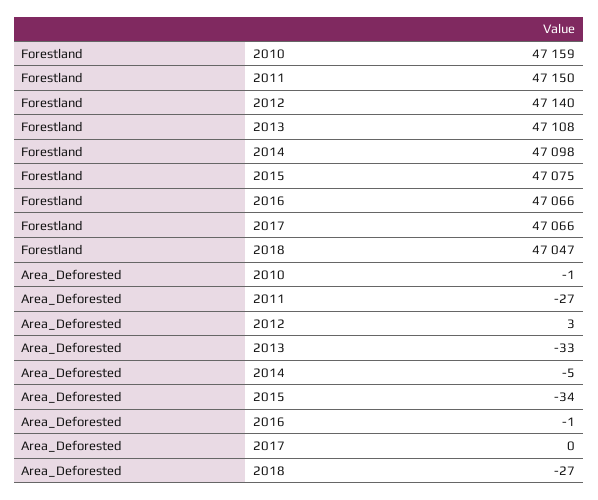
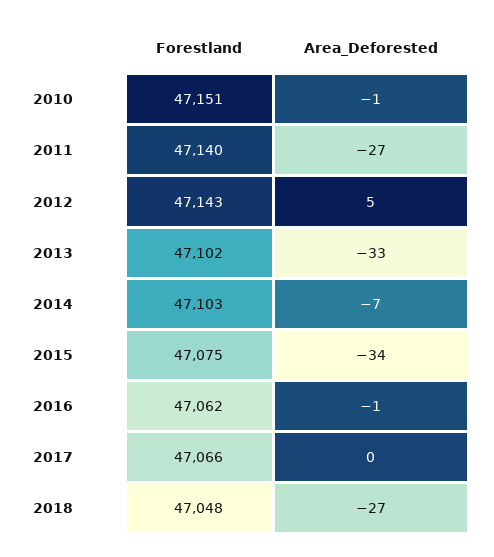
Forestland, 2010: 47159 -> 47151
Forestland, 2011: 47150 -> 47140
Forestland, 2012: 47140 -> 47143
Forestland, 2013: 47108 -> 47102
Forestland, 2014: 47098 -> 47103
Forestland, 2016: 47066 -> 47062
Forestland, 2018: 47047 -> 47048
Area_Deforested, 2012: 3 -> 5
Area_Deforested, 2014: -5 -> -7

